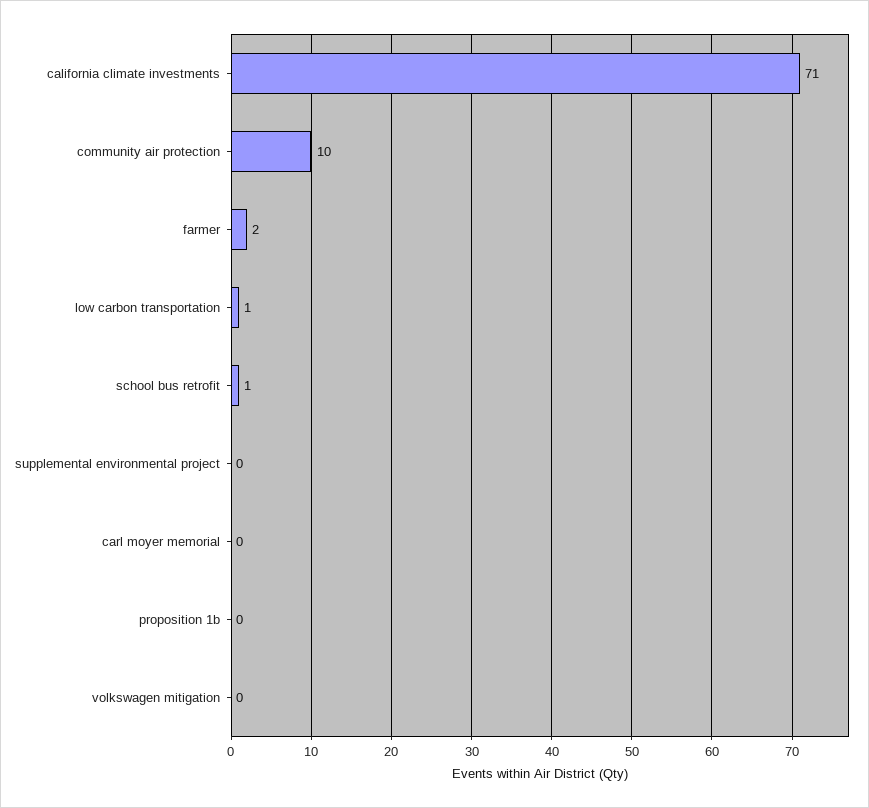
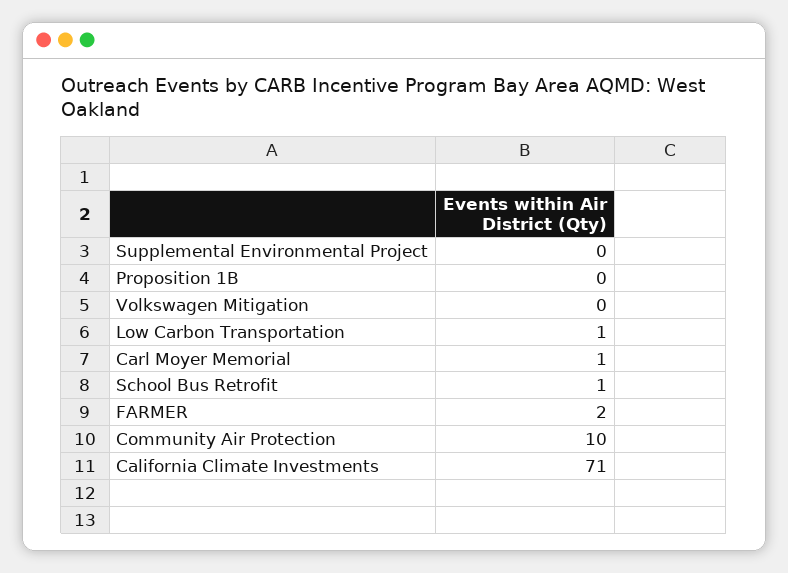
carl moyer memorial: 0 -> 1

